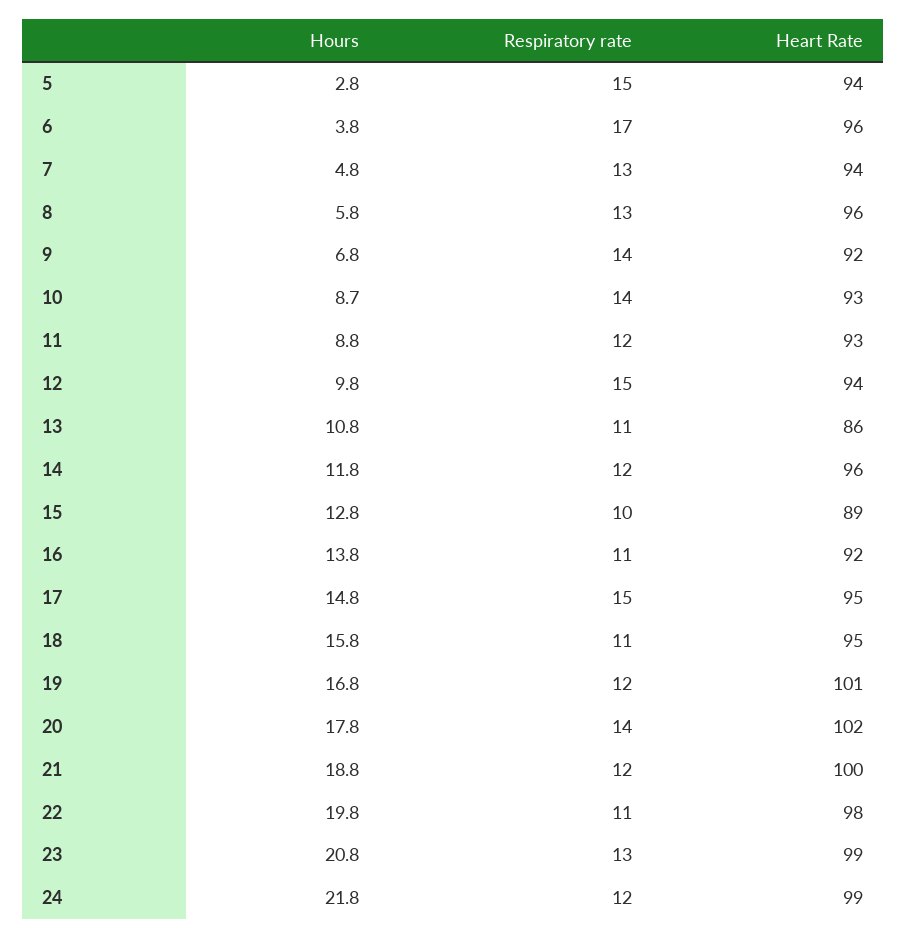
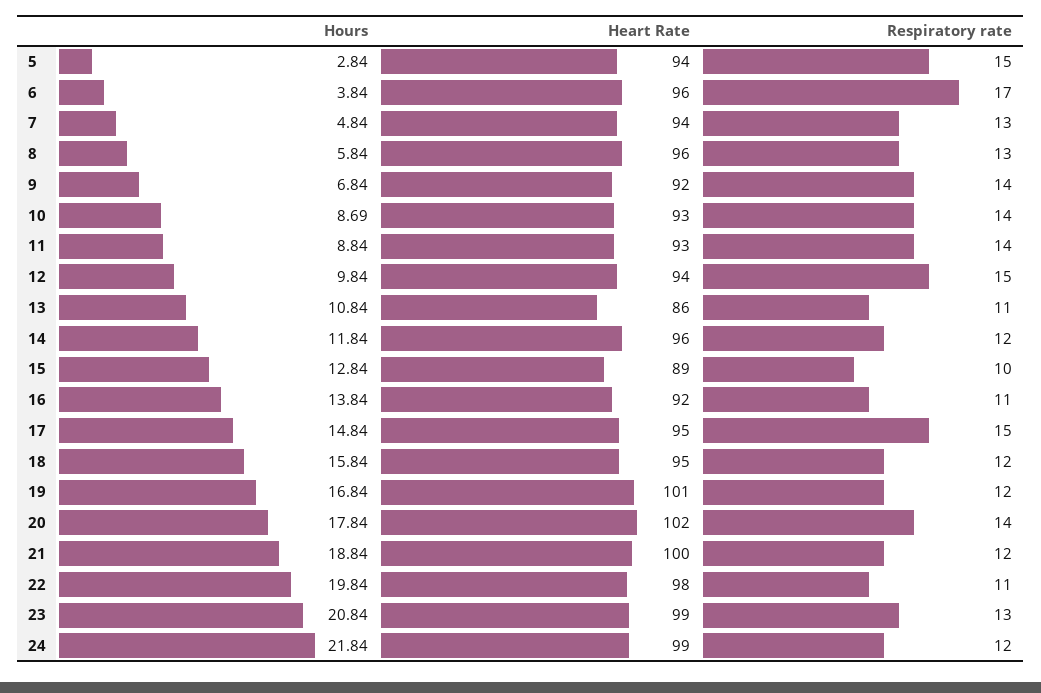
Respiratory rate, 11: 12 -> 14
Respiratory rate, 18: 11 -> 12

